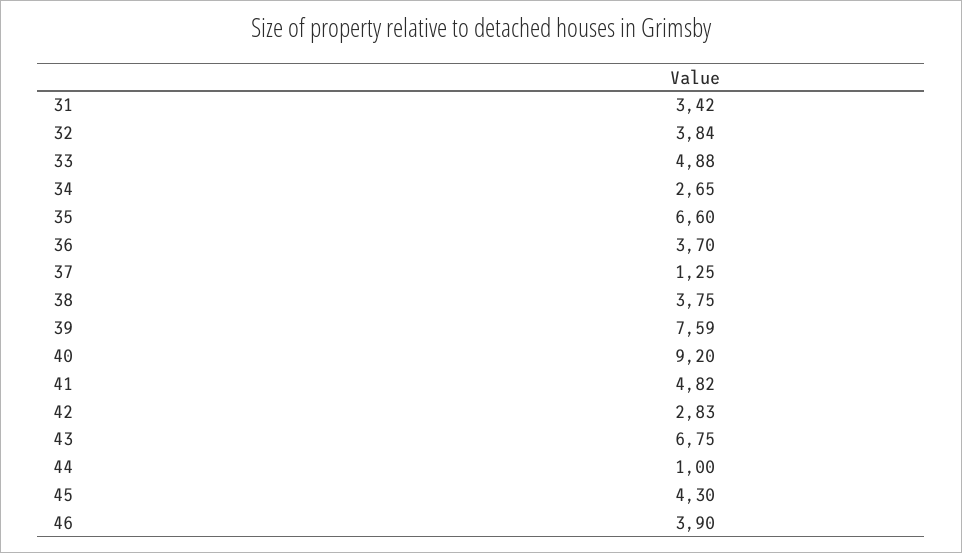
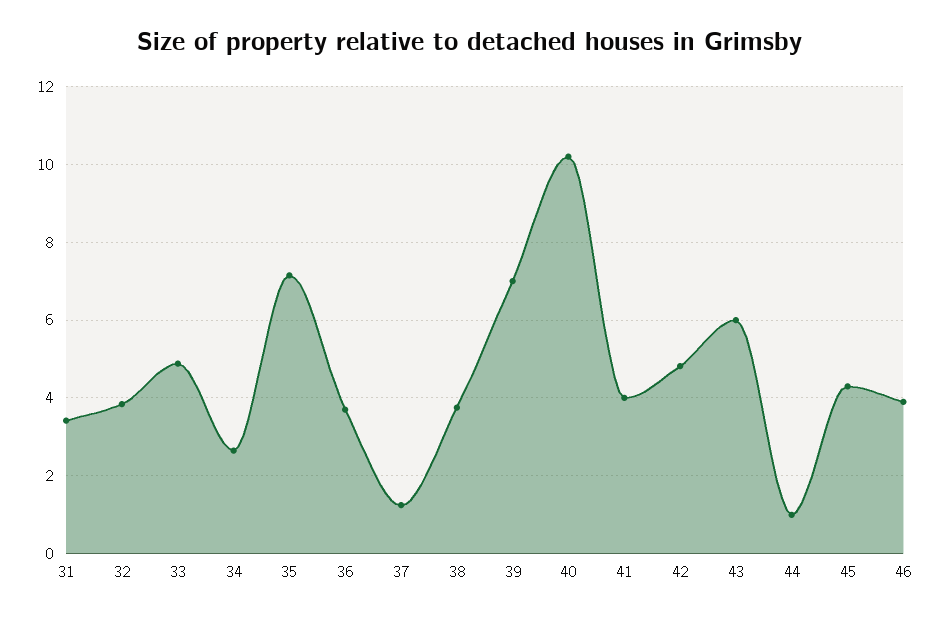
35: 6.6 -> 7.2
39: 7.59 -> 7
40: 9.2 -> 10.2
41: 4.82 -> 4
42: 2.83 -> 4.8
43: 6.75 -> 6

